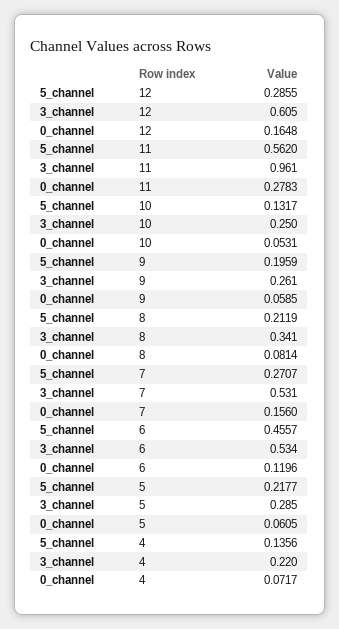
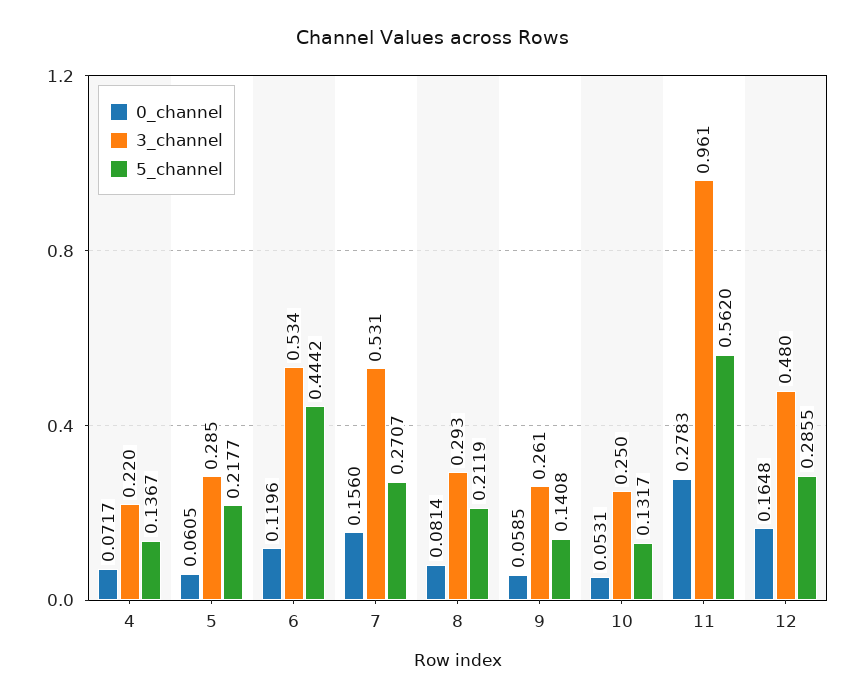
3_channel, 12: 0.605 -> 0.48
5_channel, 9: 0.1959 -> 0.1408
3_channel, 8: 0.341 -> 0.293
5_channel, 6: 0.4557 -> 0.4442
5_channel, 4: 0.1356 -> 0.1367

